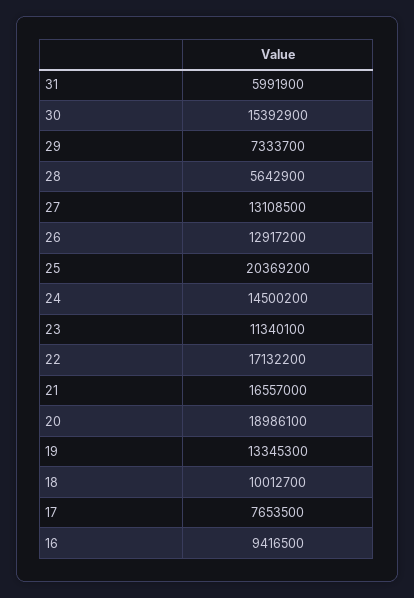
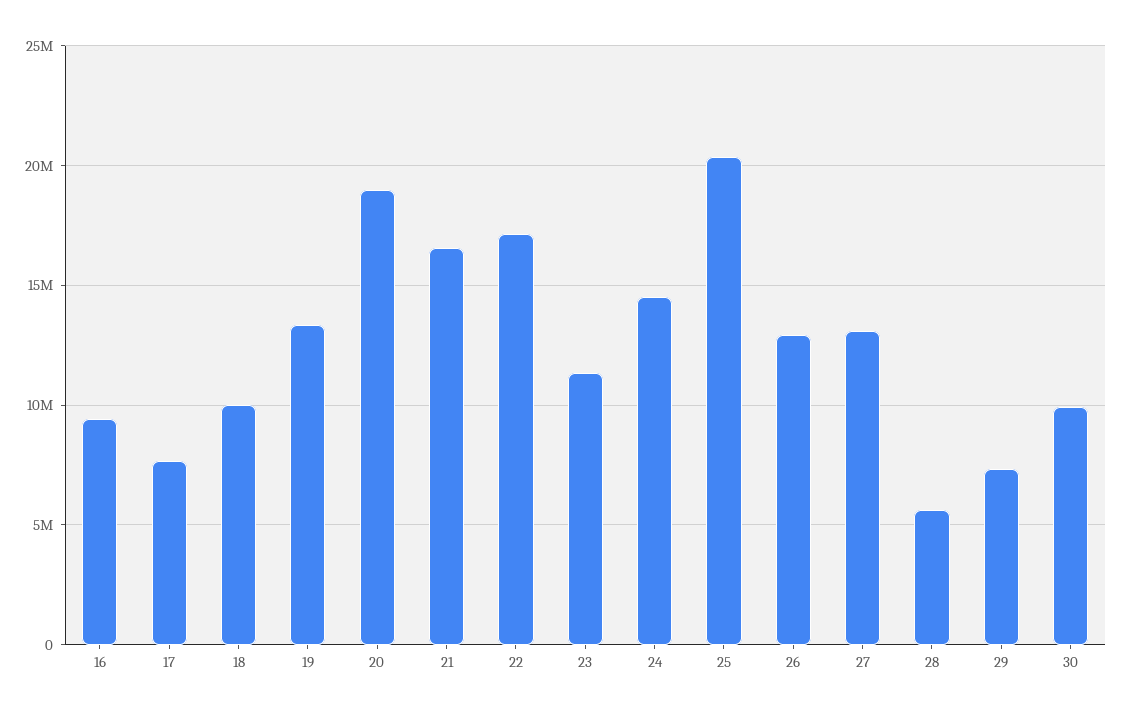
31: 5991900 -> none
30: 15392900 -> 10000000

